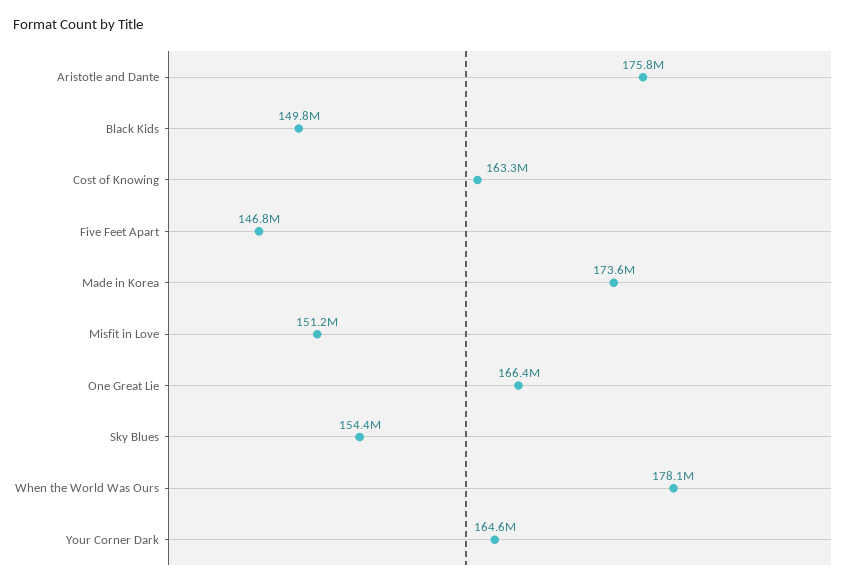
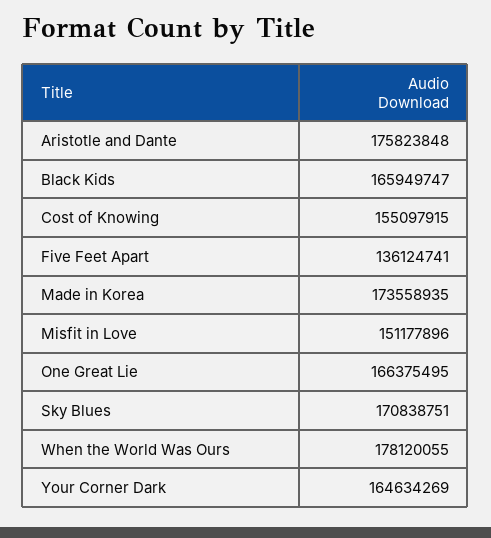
Black Kids: 149800000 -> 165949747
Cost of Knowing: 163300000 -> 155097915
Five Feet Apart: 146800000 -> 136124741
Sky Blues: 154400000 -> 170838751

